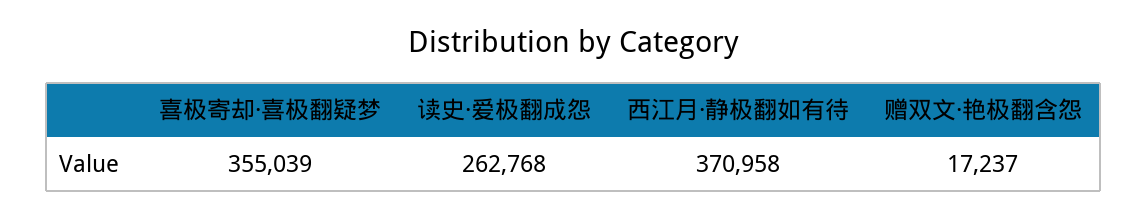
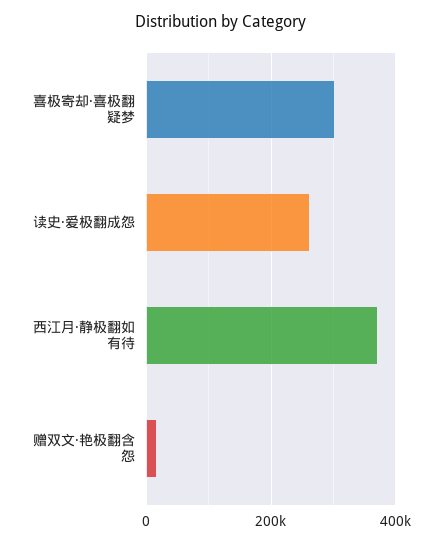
喜极寄却·喜极翻疑梦: 355039 -> 300000

